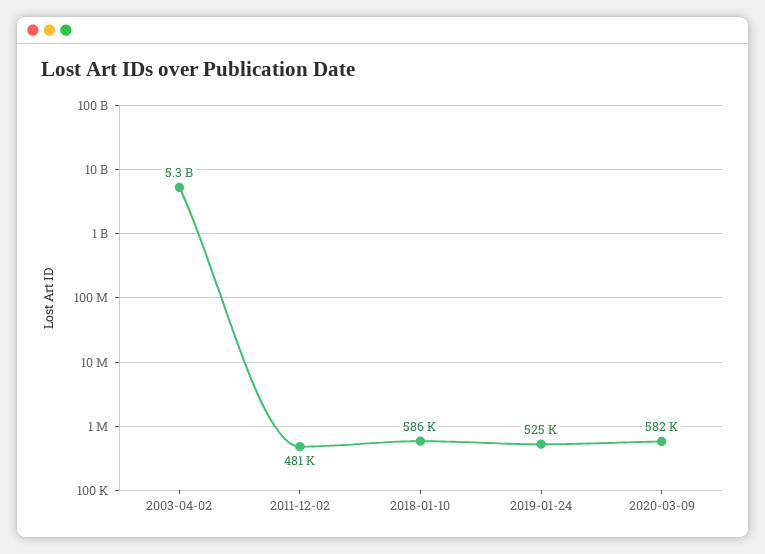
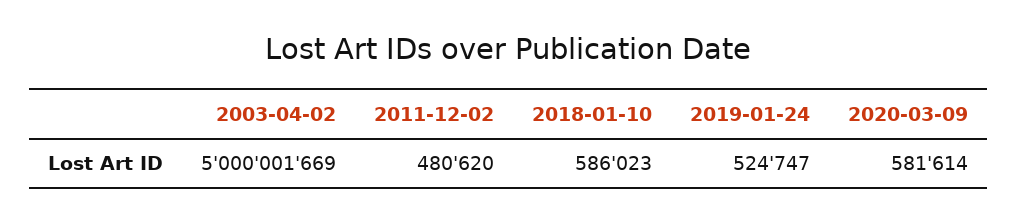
2003-04-02: 5300000000 -> 5000001669

